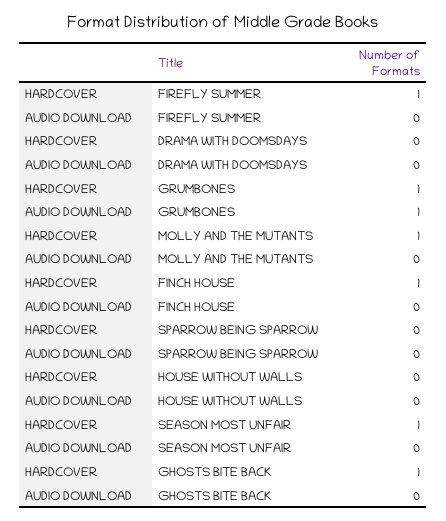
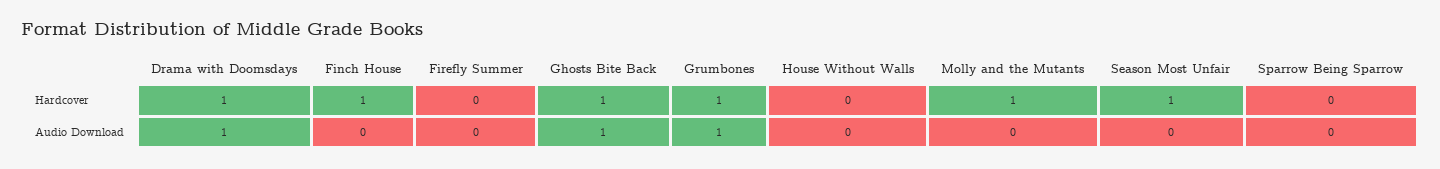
HARDCOVER, FIREFLY SUMMER: 1 -> 0
HARDCOVER, DRAMA WITH DOOMSDAYS: 0 -> 1
AUDIO DOWNLOAD, DRAMA WITH DOOMSDAYS: 0 -> 1
AUDIO DOWNLOAD, GHOSTS BITE BACK: 0 -> 1

